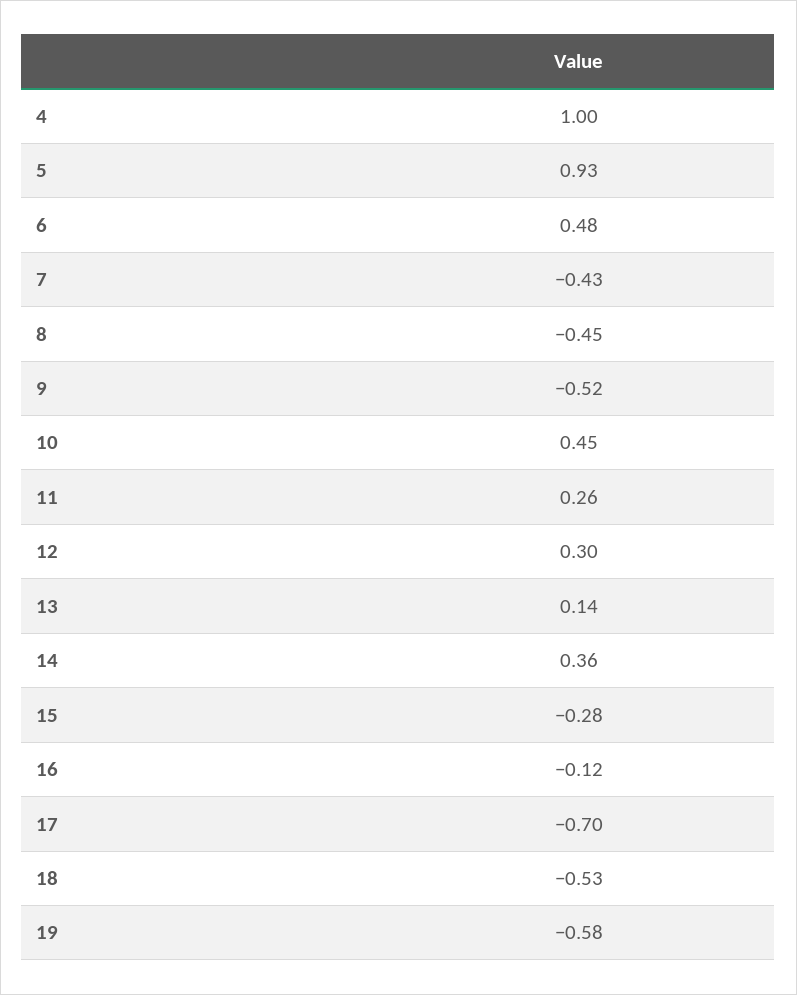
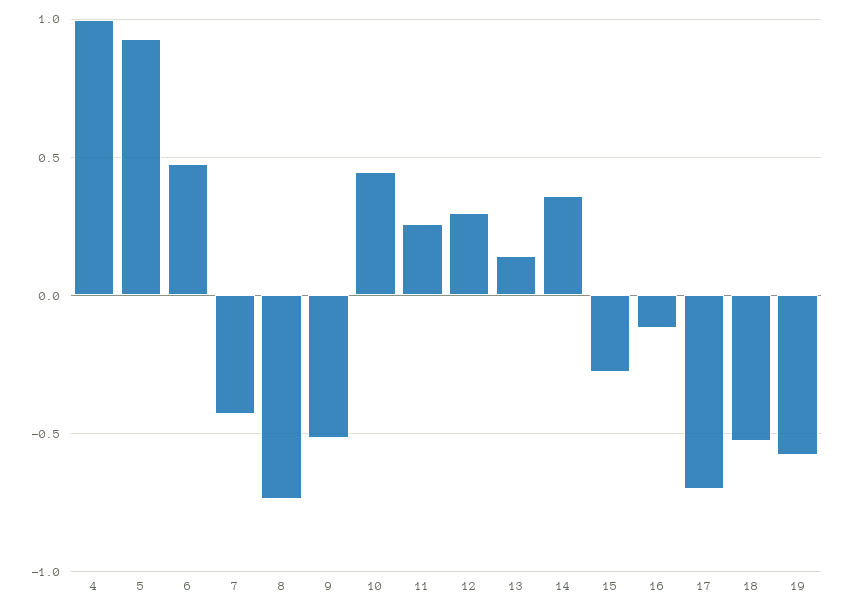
8: -0.45 -> -0.75

